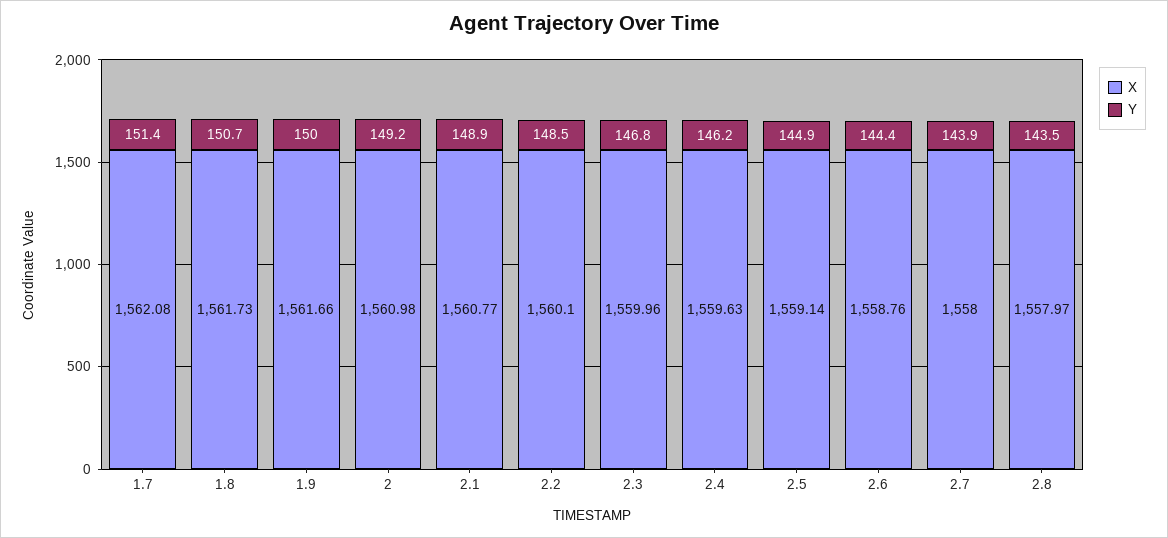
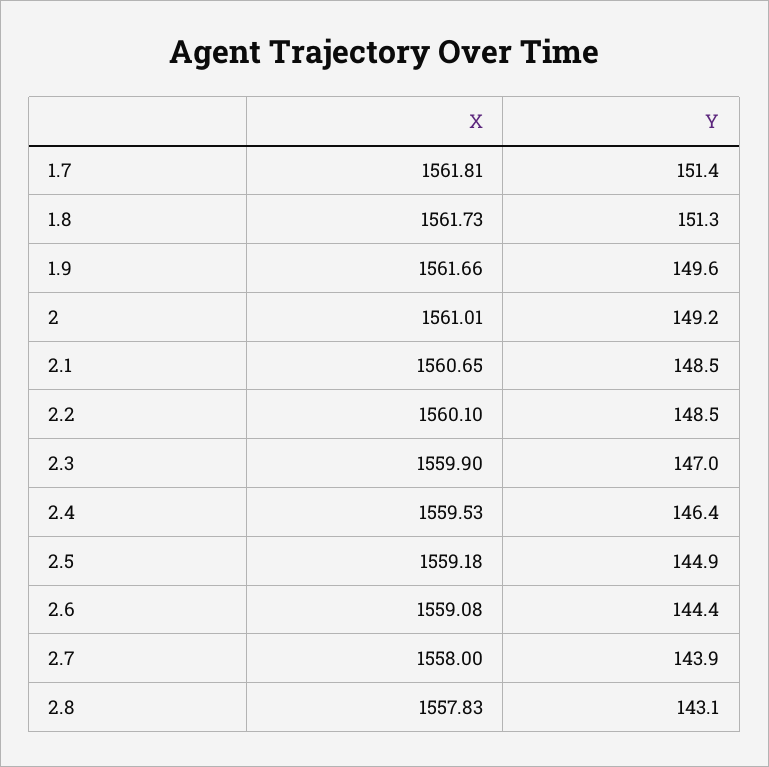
X, 1.7: 1562.08 -> 1561.81
Y, 1.8: 150.7 -> 151.3
Y, 1.9: 150 -> 149.6
X, 2: 1560.98 -> 1561.01
X, 2.1: 1560.77 -> 1560.65
Y, 2.1: 148.9 -> 148.5
X, 2.3: 1559.96 -> 1559.9
Y, 2.3: 146.8 -> 147
X, 2.4: 1559.63 -> 1559.53
Y, 2.4: 146.2 -> 146.4
X, 2.5: 1559.14 -> 1559.18
X, 2.6: 1558.76 -> 1559.08
X, 2.8: 1557.97 -> 1557.83
Y, 2.8: 143.5 -> 143.1

